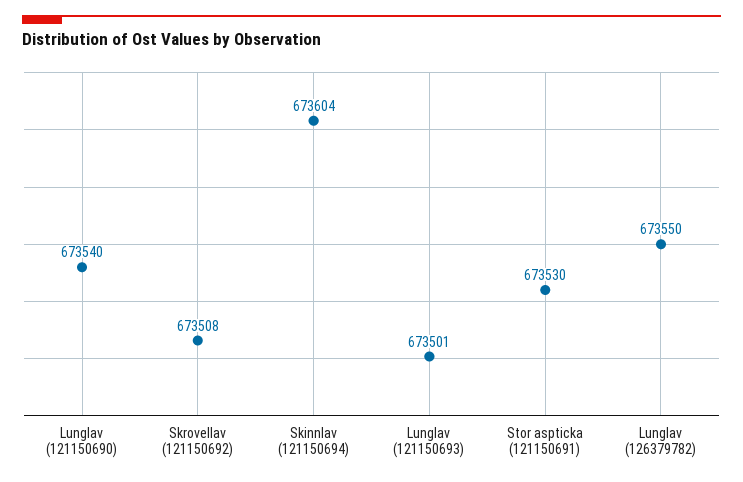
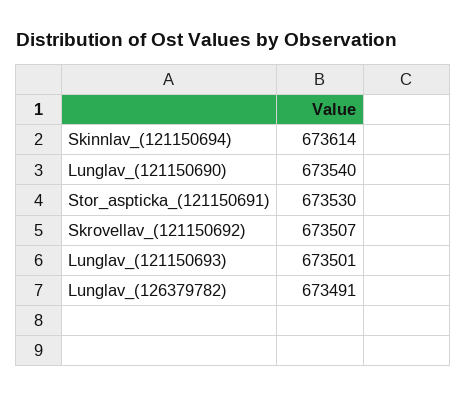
Skrovellav (121150692): 673508 -> 673507
Skinnlav (121150694): 673604 -> 673614
Lunglav (126379782): 673550 -> 673491

